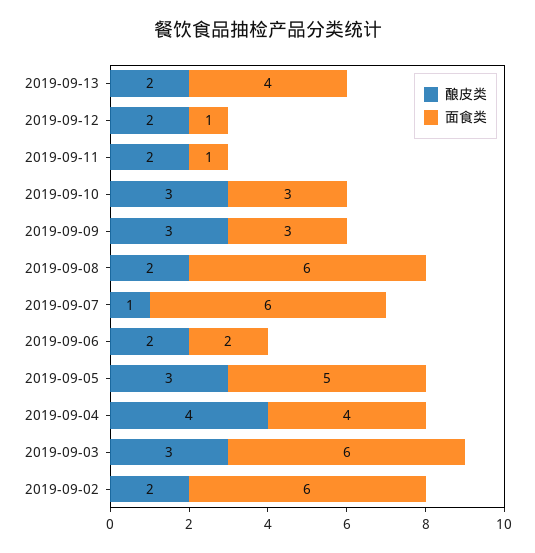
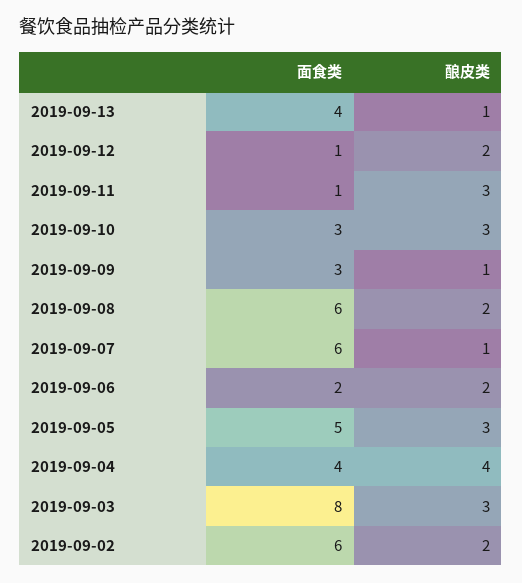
酿皮类, 2019-09-13: 2 -> 1
酿皮类, 2019-09-11: 2 -> 3
酿皮类, 2019-09-09: 3 -> 1
面食类, 2019-09-03: 6 -> 8

